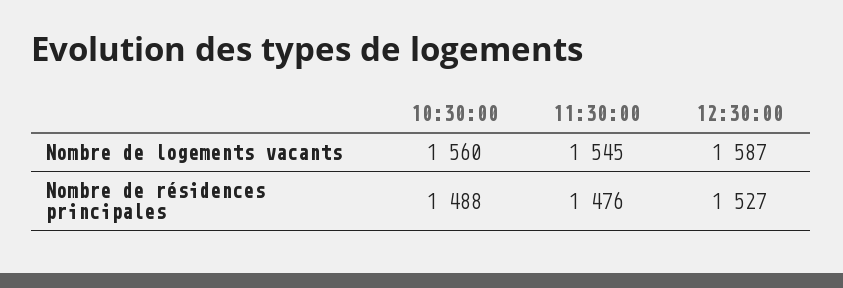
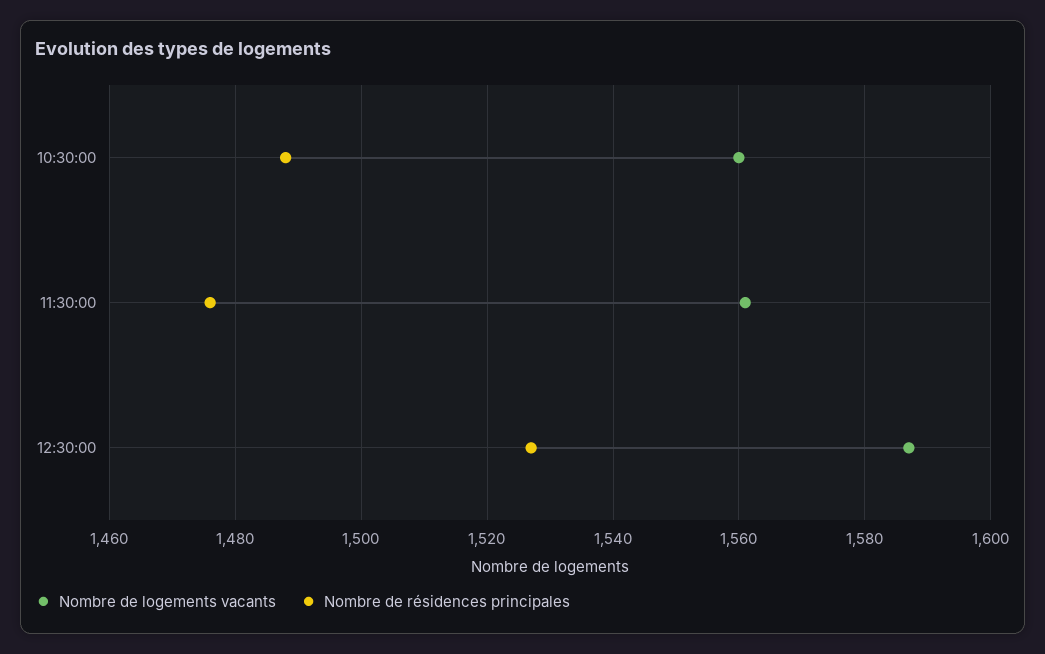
Nombre de logements vacants, 11:30:00: 1545 -> 1560

